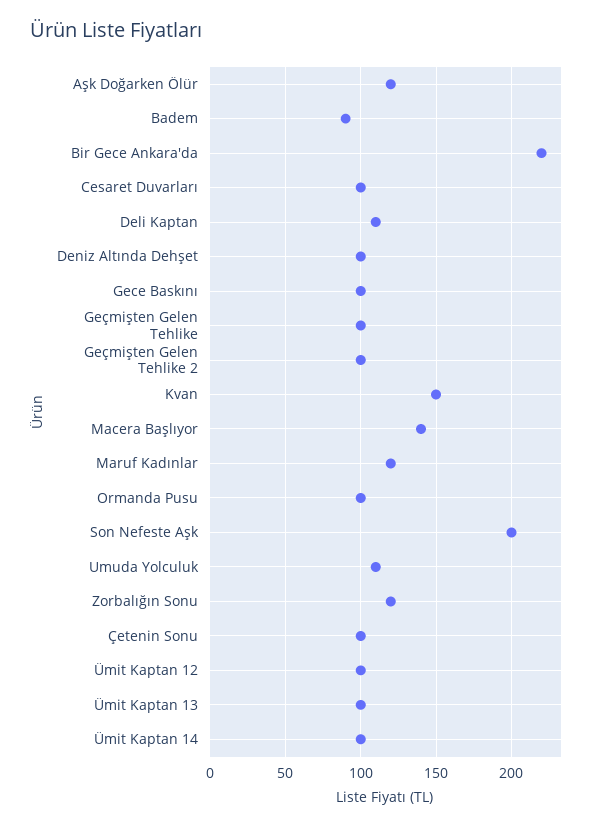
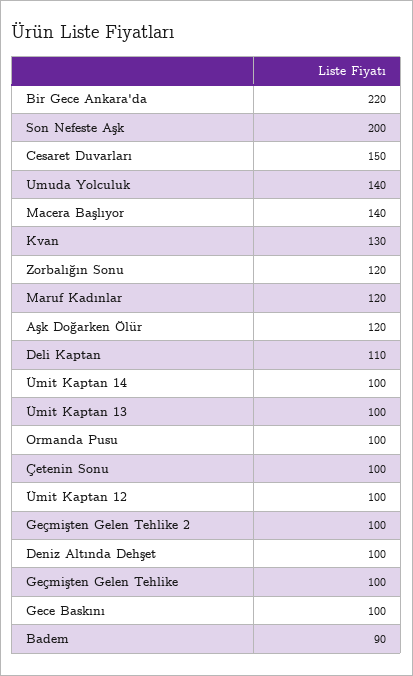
Cesaret Duvarları: 100 -> 150
Kvan: 150 -> 130
Umuda Yolculuk: 110 -> 140

